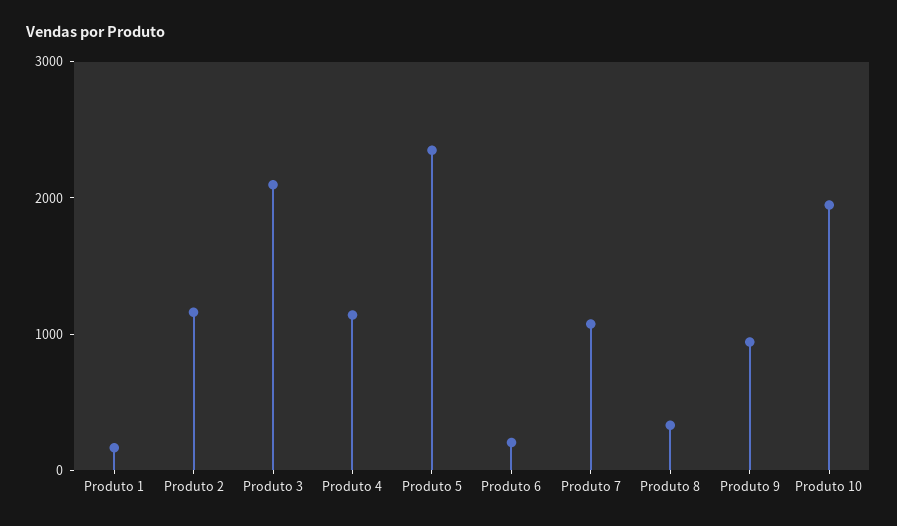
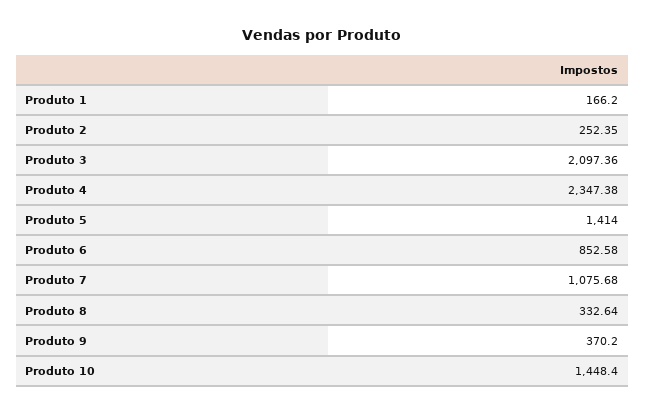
Produto 2: 1200 -> 252.35
Produto 4: 1200 -> 2347.38
Produto 5: 2400 -> 1414
Produto 6: 200 -> 852.58
Produto 9: 1000 -> 370.2
Produto 10: 2000 -> 1448.4

